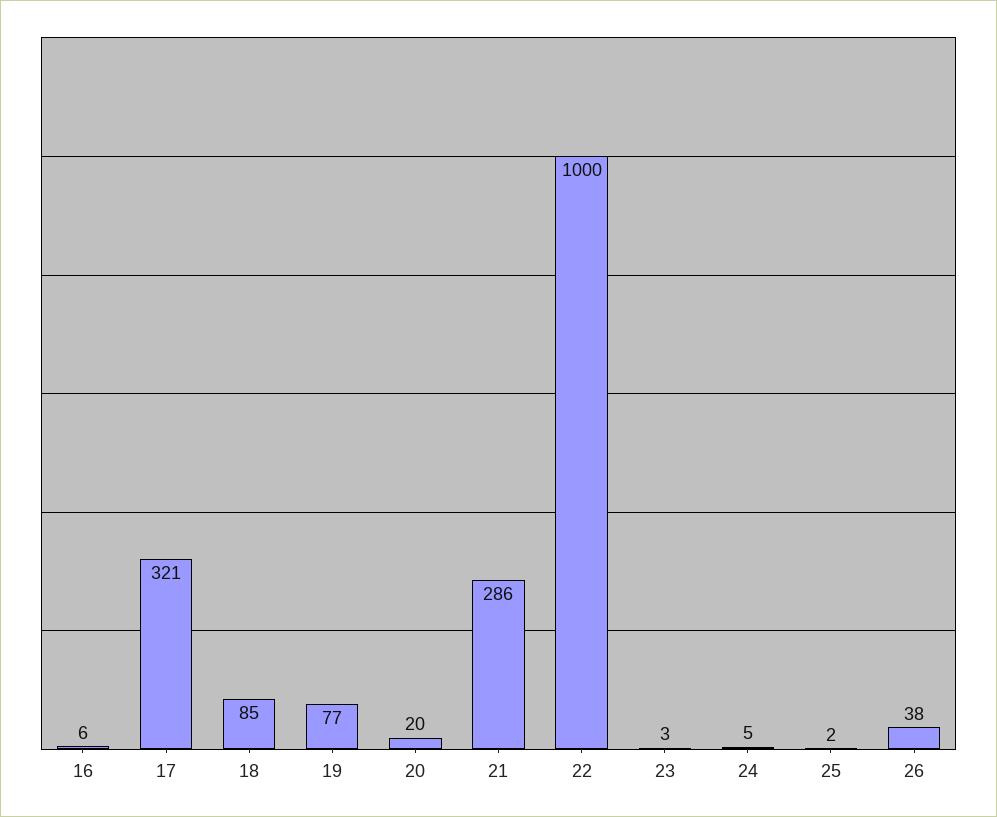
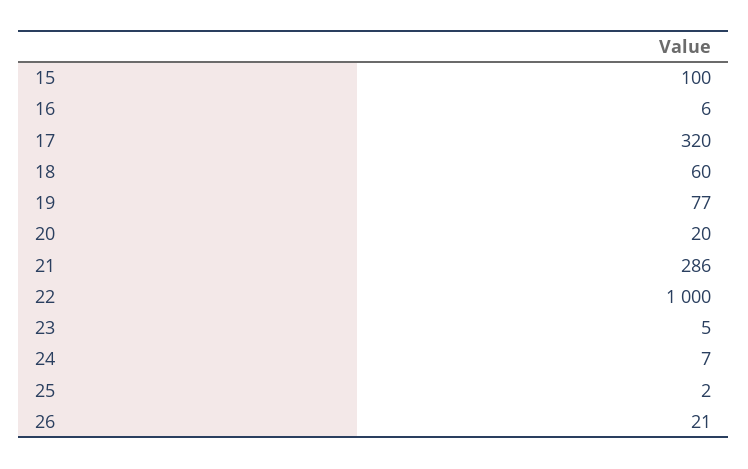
17: 321 -> 320
18: 85 -> 60
23: 3 -> 5
24: 5 -> 7
26: 38 -> 21
15: none -> 100

